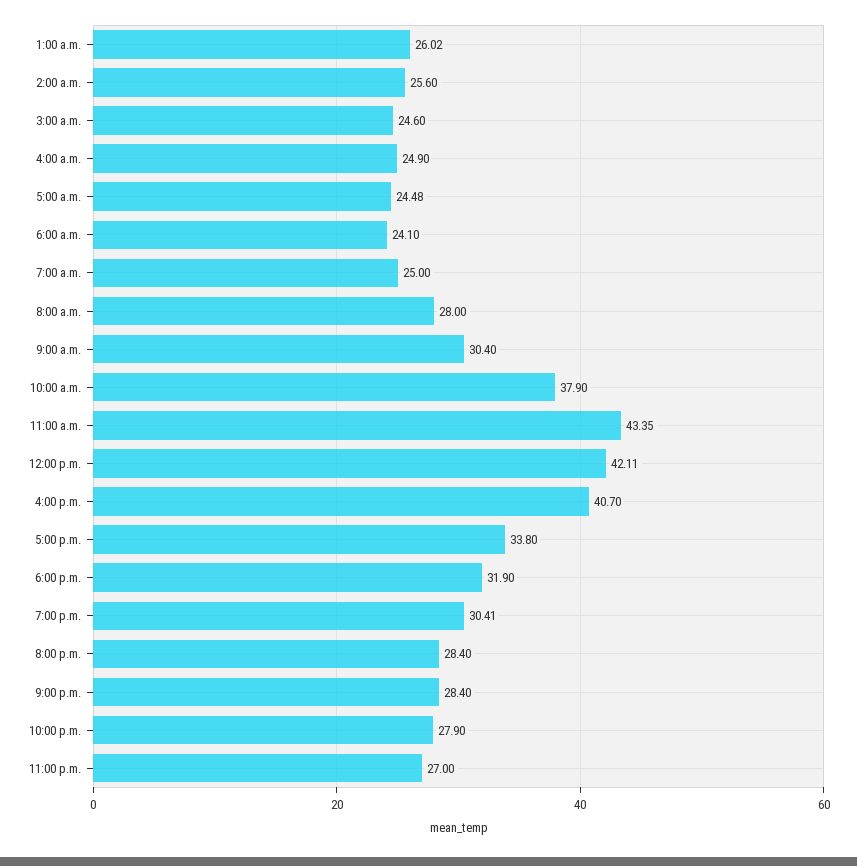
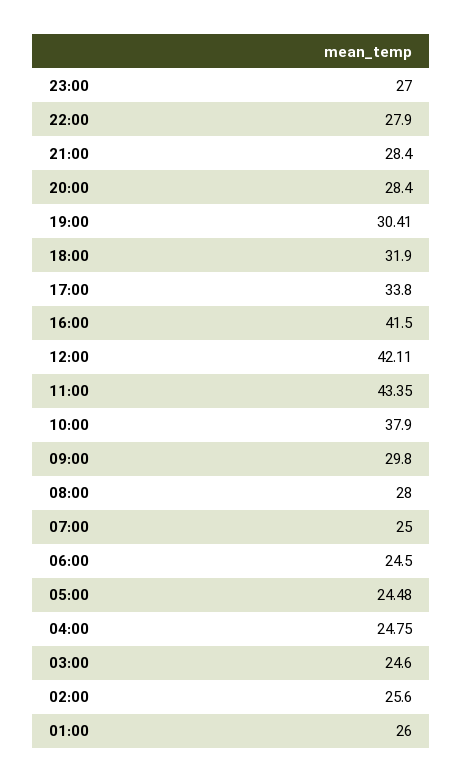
1:00 a.m.: 26.02 -> 26
4:00 a.m.: 24.9 -> 24.75
6:00 a.m.: 24.1 -> 24.5
9:00 a.m.: 30.4 -> 29.8
4:00 p.m.: 40.7 -> 41.5

